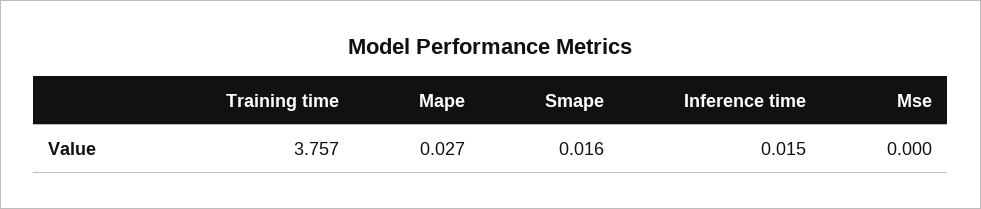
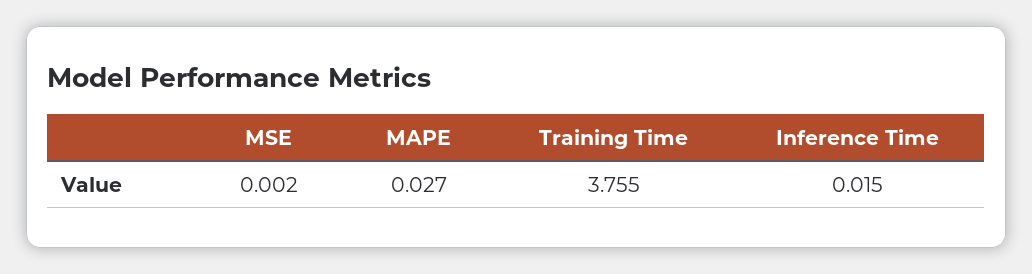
Training time: 3.757 -> 3.755
Smape: 0.016 -> none
Mse: 0 -> 0.002

